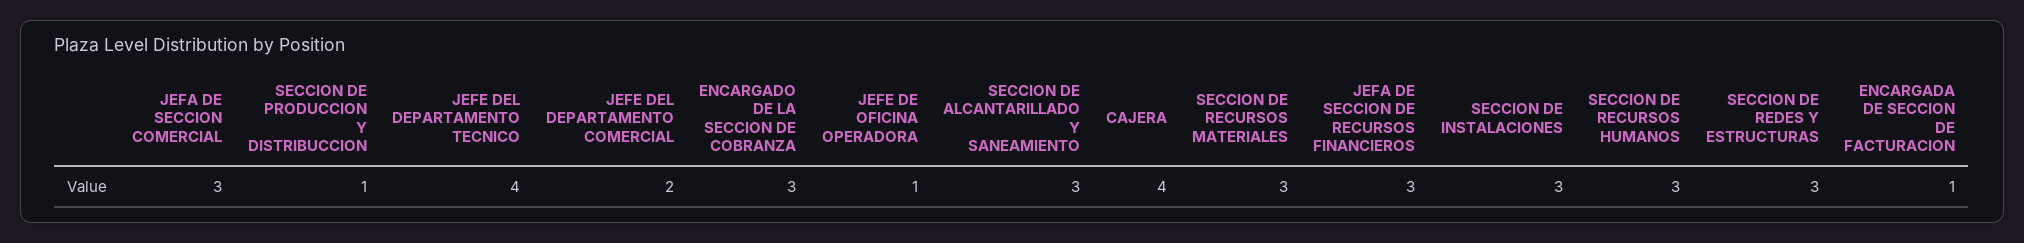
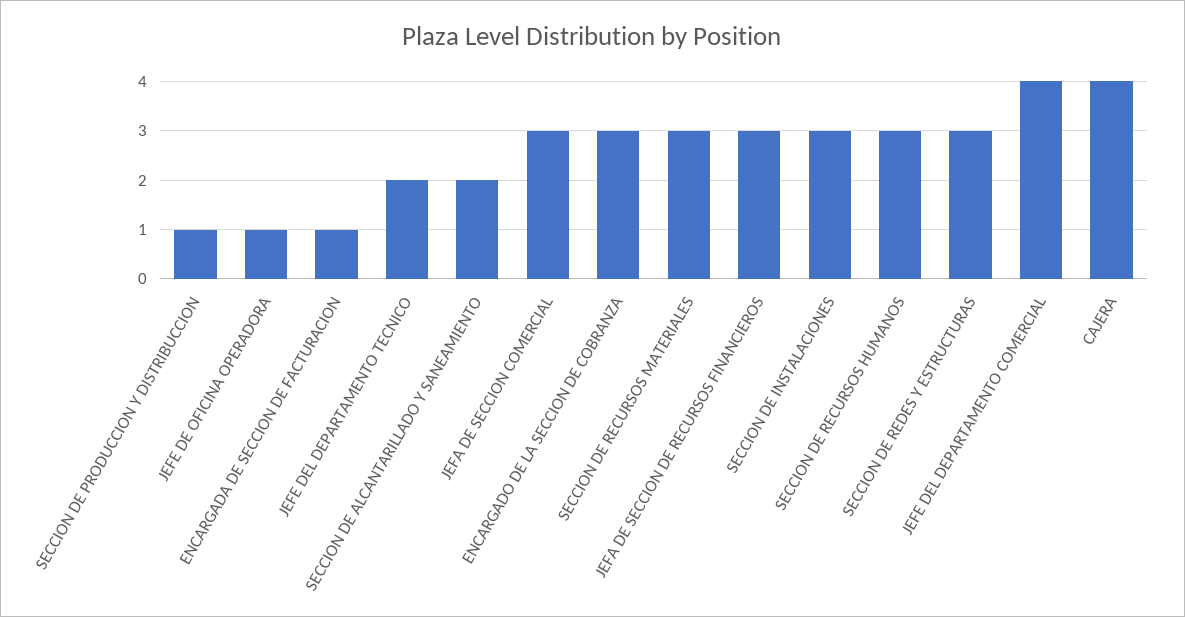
JEFE DEL DEPARTAMENTO TECNICO: 4 -> 2
JEFE DEL DEPARTAMENTO COMERCIAL: 2 -> 4
SECCION DE ALCANTARILLADO Y SANEAMIENTO: 3 -> 2

